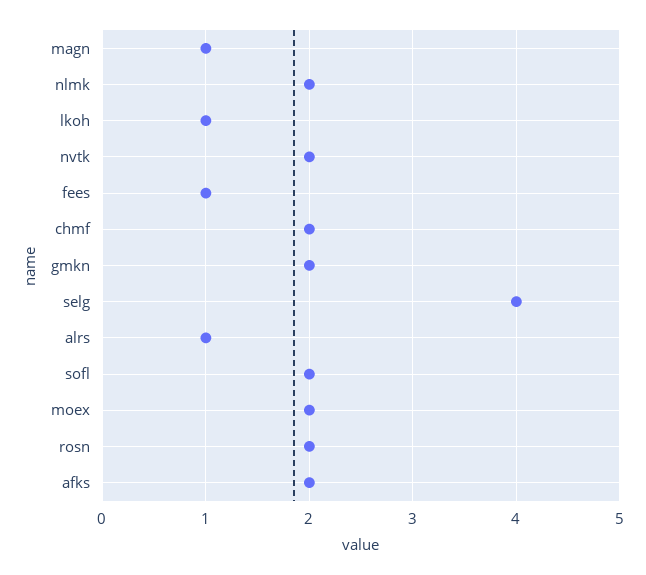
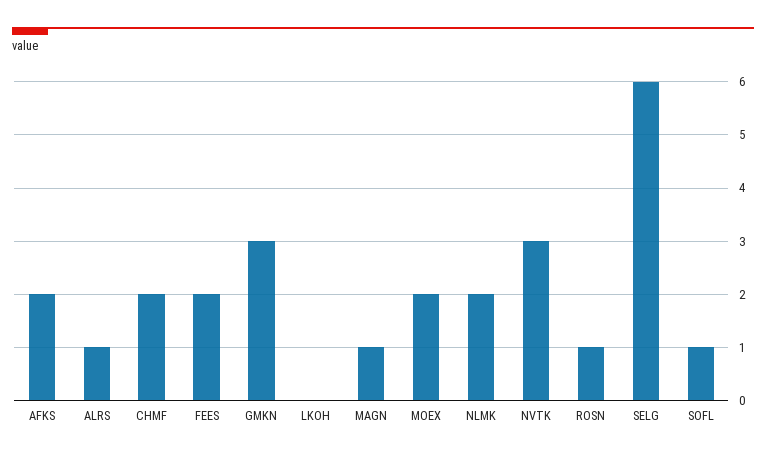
lkoh: 1 -> 0
nvtk: 2 -> 3
fees: 1 -> 2
gmkn: 2 -> 3
selg: 4 -> 6
sofl: 2 -> 1
rosn: 2 -> 1

